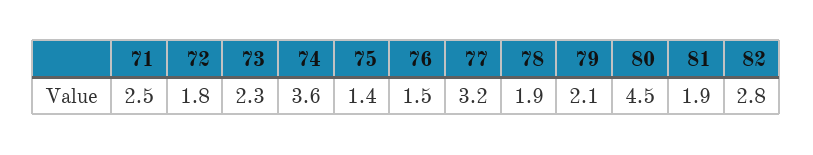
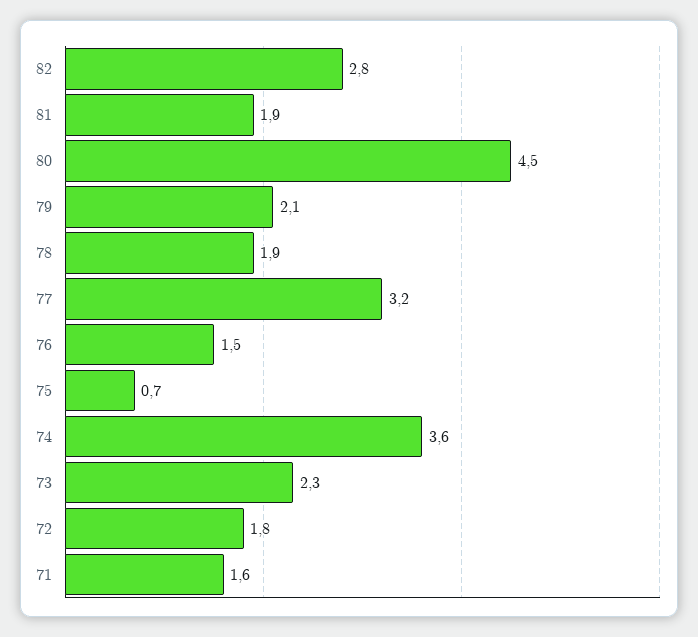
71: 2.5 -> 1.6
75: 1.4 -> 0.7

